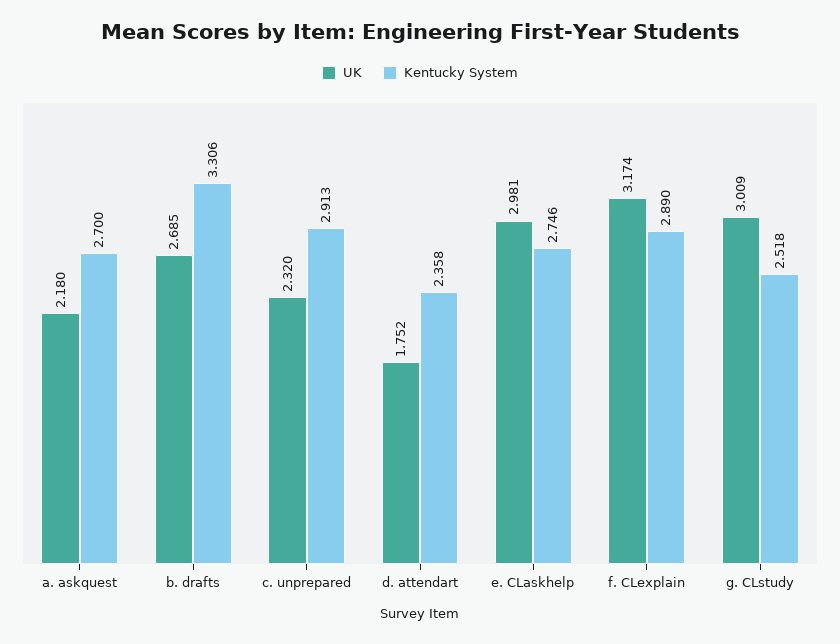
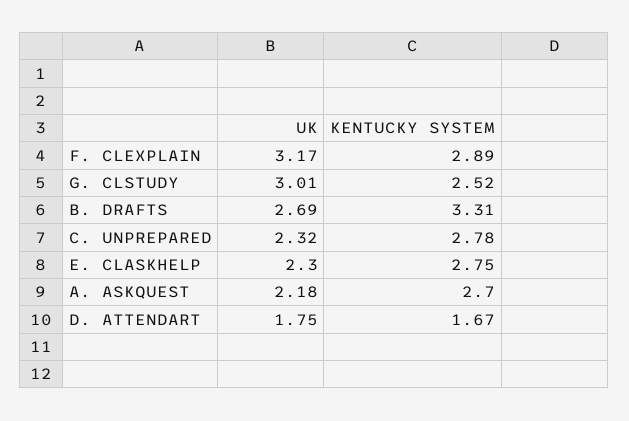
Kentucky System, c. unprepared: 2.913 -> 2.78
Kentucky System, d. attendart: 2.358 -> 1.67
UK, e. CLaskhelp: 2.981 -> 2.3

